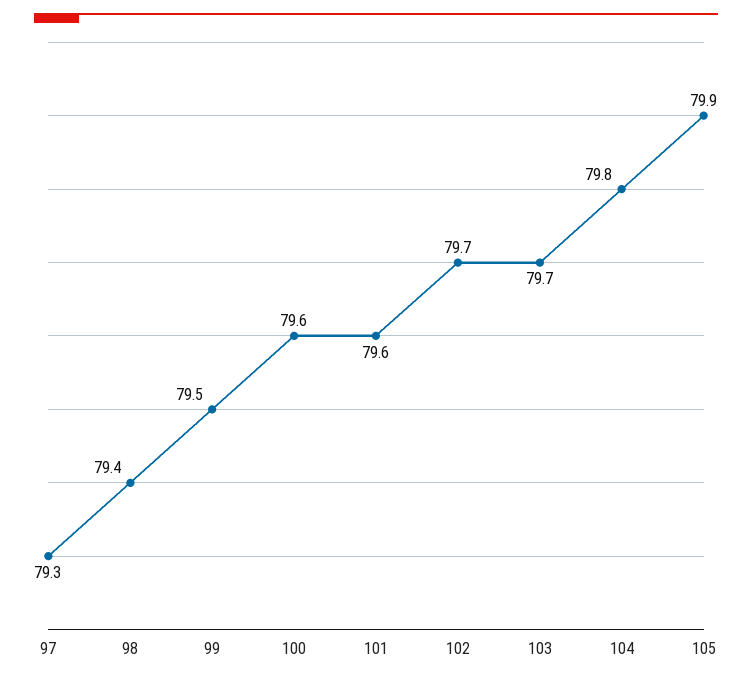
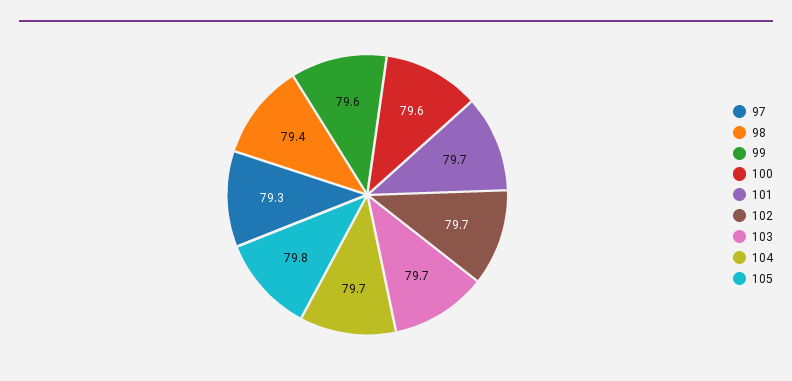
99: 79.5 -> 79.6
101: 79.6 -> 79.7
104: 79.8 -> 79.7
105: 79.9 -> 79.8

